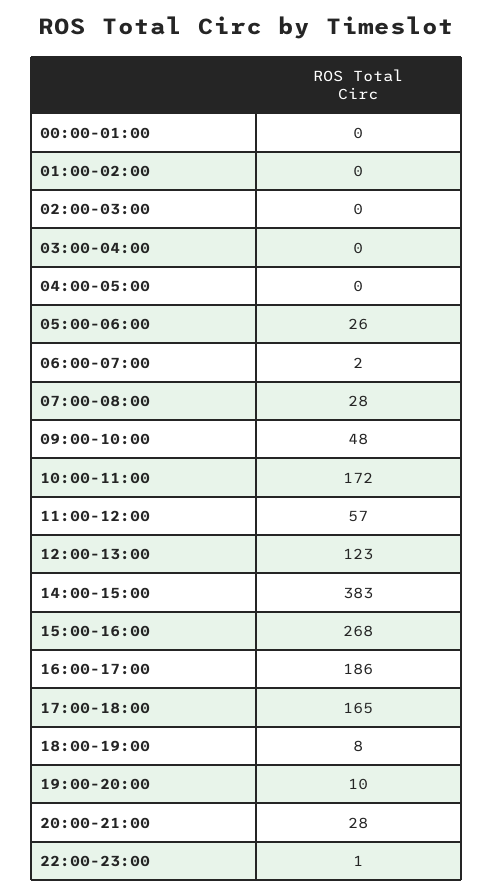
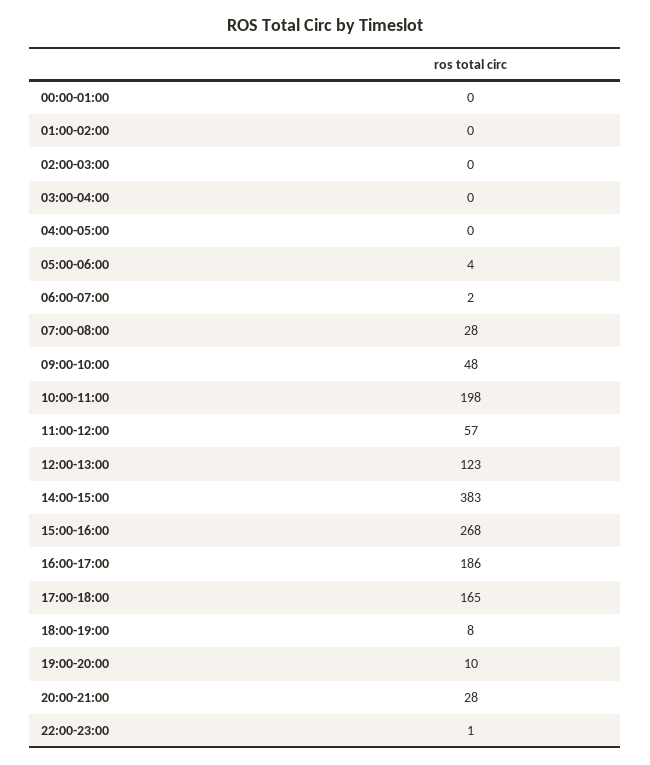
05:00-06:00: 26 -> 4
10:00-11:00: 172 -> 198

